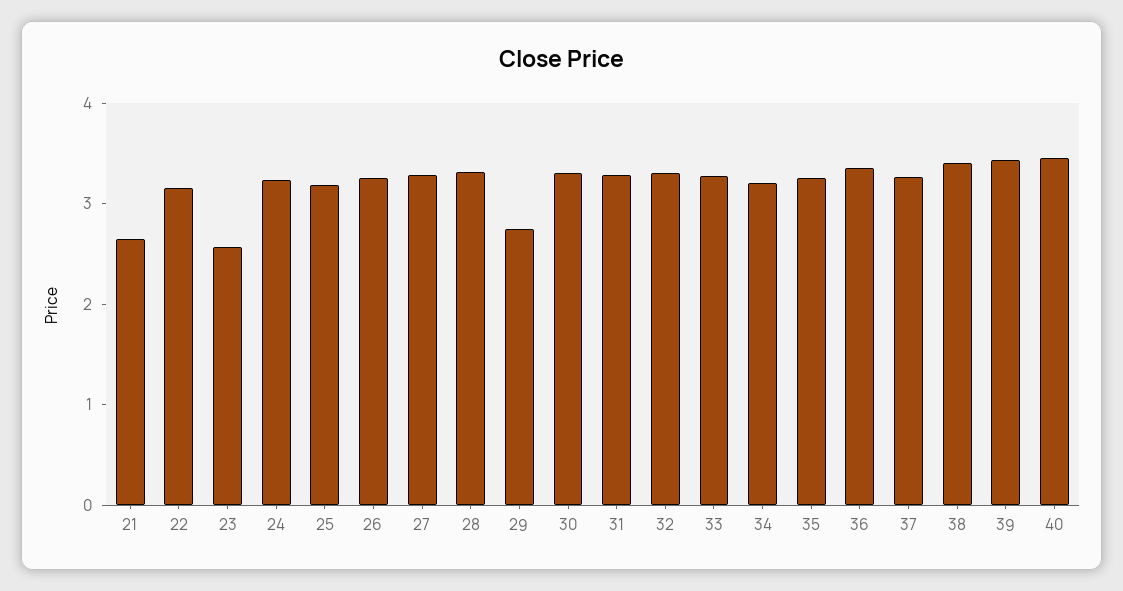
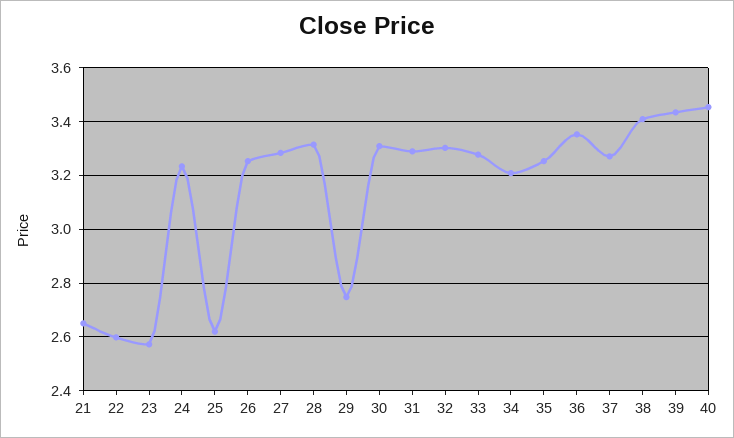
22: 3.2 -> 2.6
25: 3.2 -> 2.625

